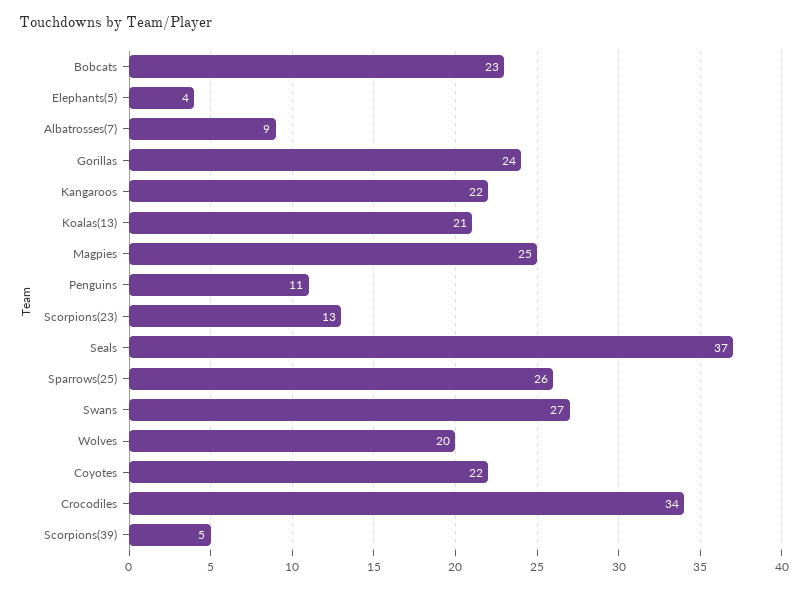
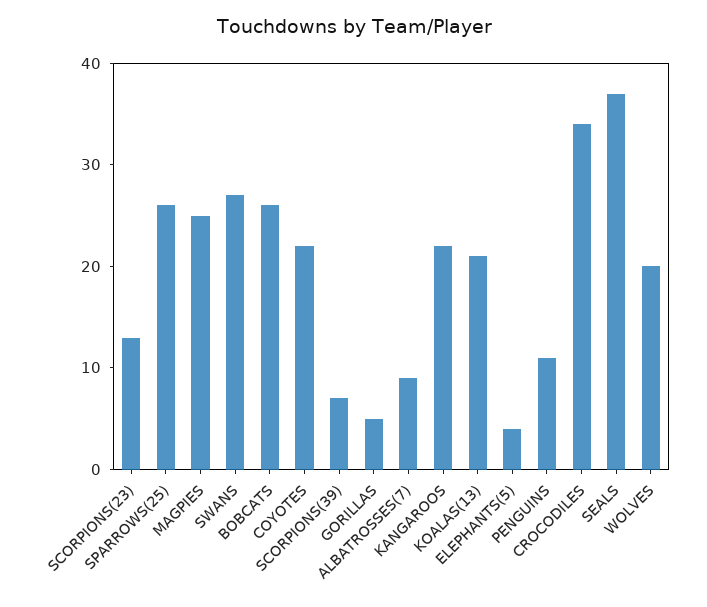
Bobcats: 23 -> 26
Gorillas: 24 -> 5
Scorpions(39): 5 -> 7

